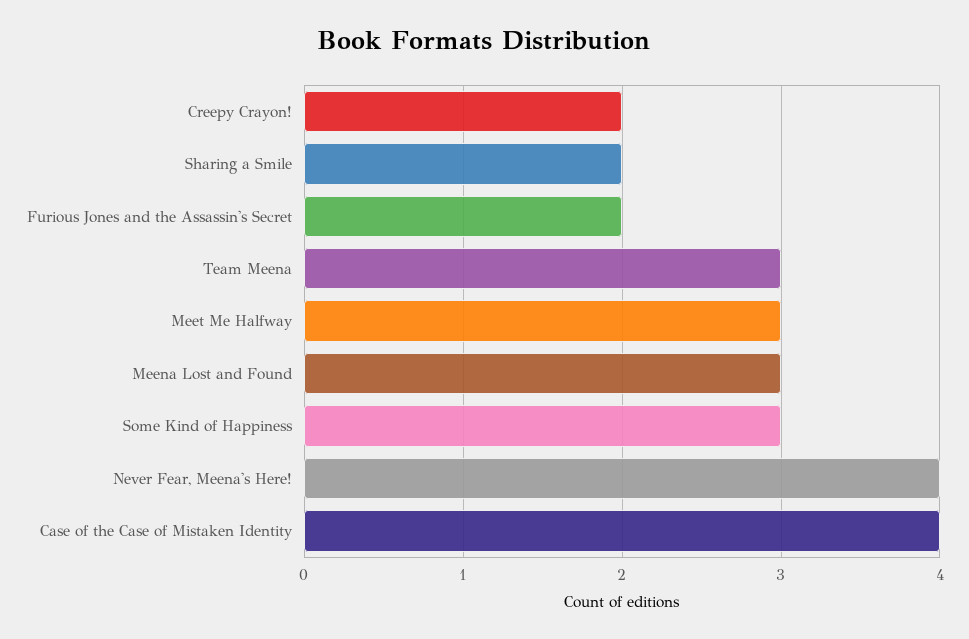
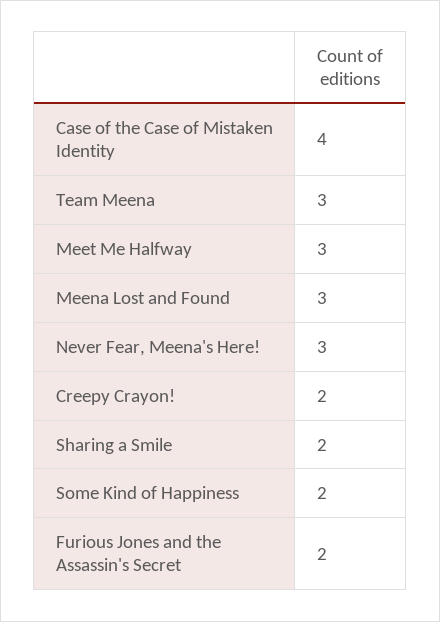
Some Kind of Happiness: 3 -> 2
Never Fear, Meena's Here!: 4 -> 3

